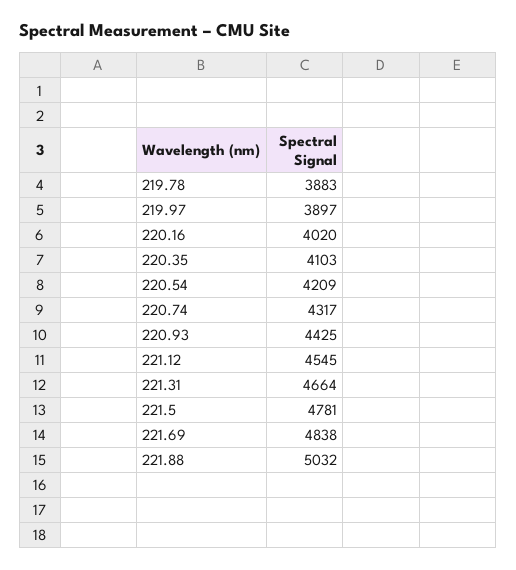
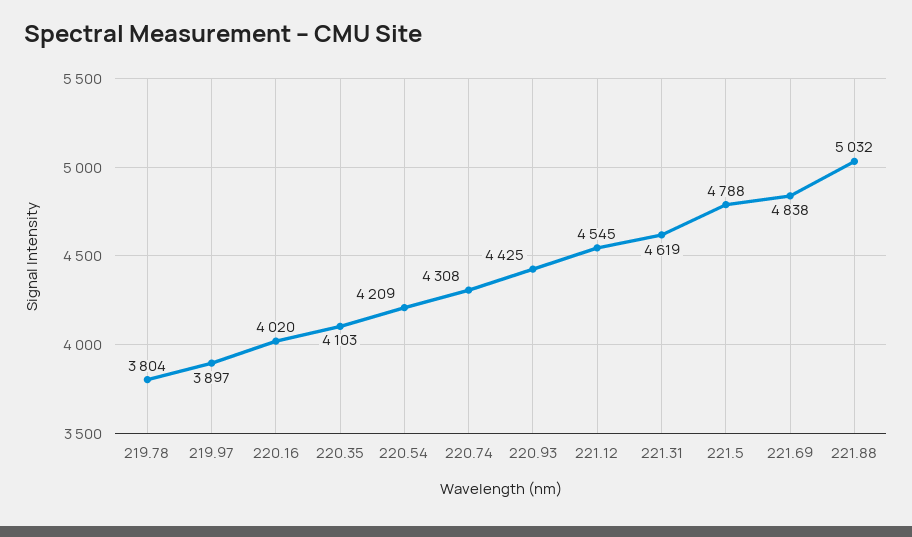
219.78: 3883 -> 3804
220.74: 4317 -> 4308
221.31: 4664 -> 4619
221.5: 4781 -> 4788

